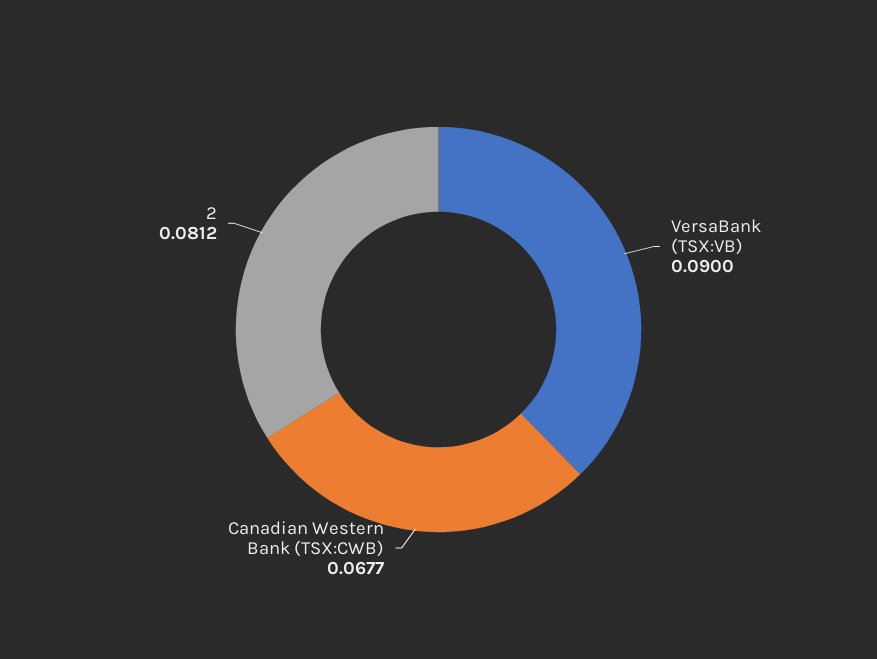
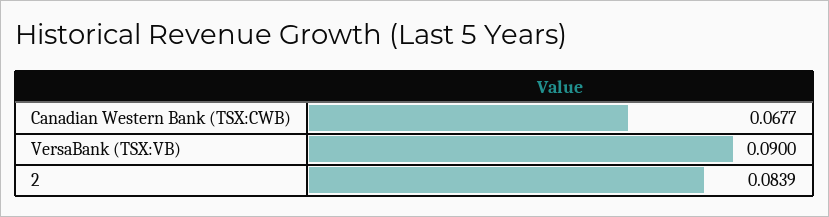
2: 0.0812 -> 0.0839

